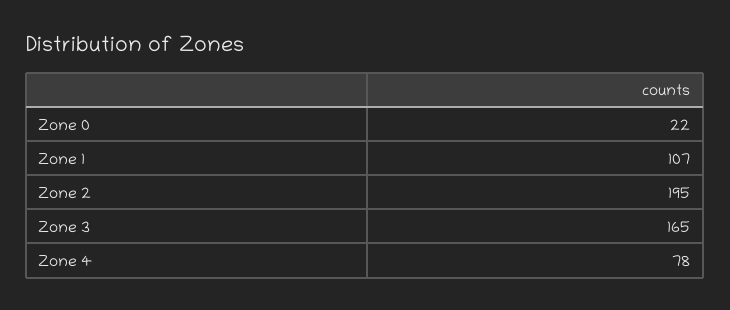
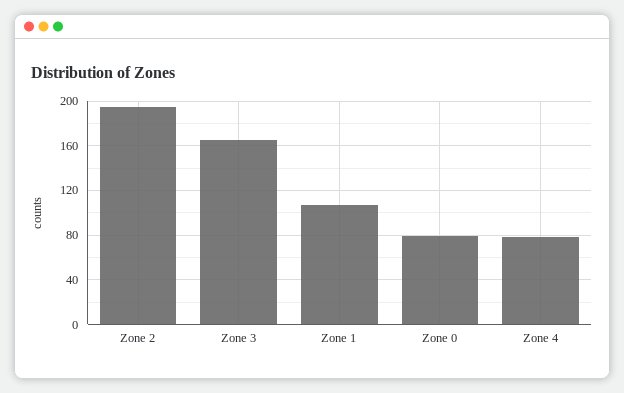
Zone 0: 22 -> 80

